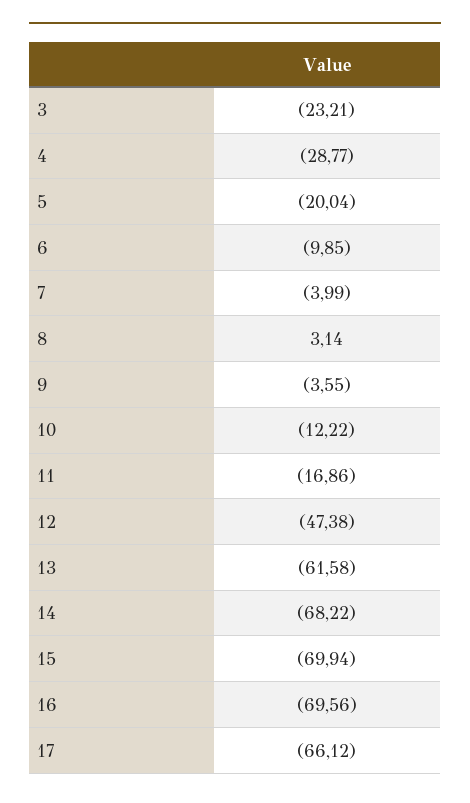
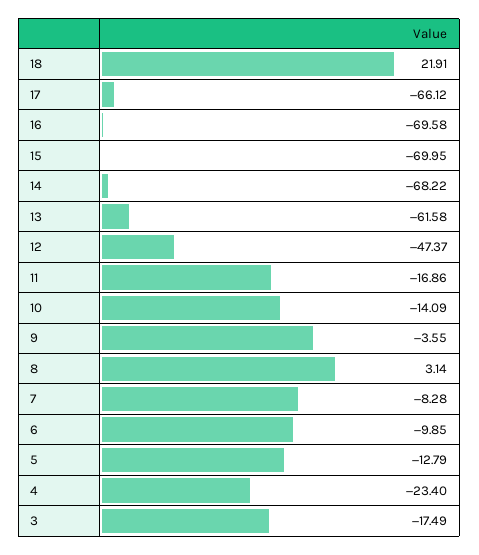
3: -23.21 -> -17.49
4: -28.77 -> -23.4
5: -20.04 -> -12.79
7: -3.99 -> -8.28
10: -12.22 -> -14.09
12: -47.38 -> -47.37
15: -69.94 -> -69.95
16: -69.56 -> -69.58
18: none -> 21.91

